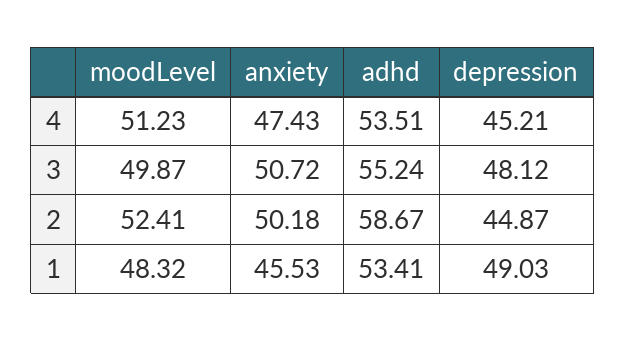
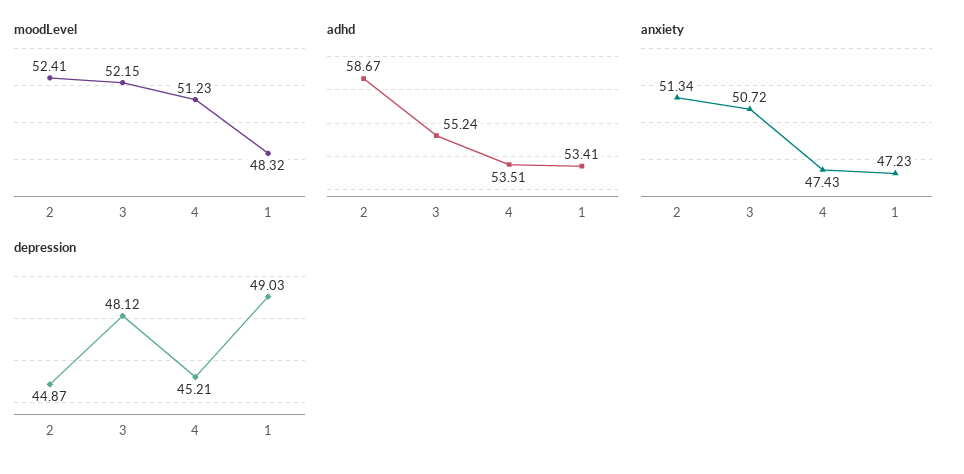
moodLevel, 3: 49.87 -> 52.15
anxiety, 2: 50.18 -> 51.34
anxiety, 1: 45.53 -> 47.23

